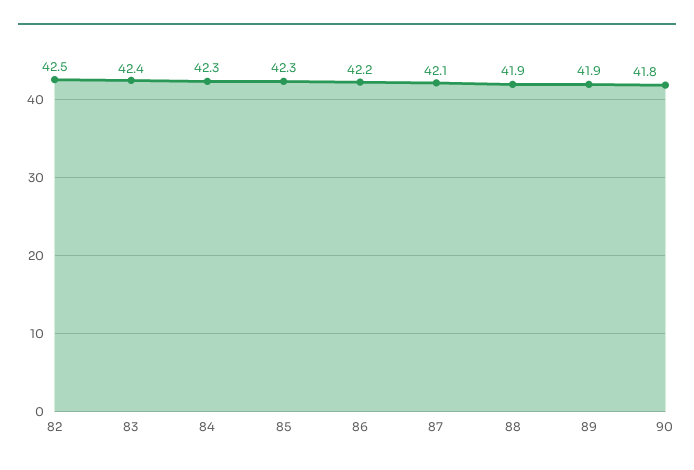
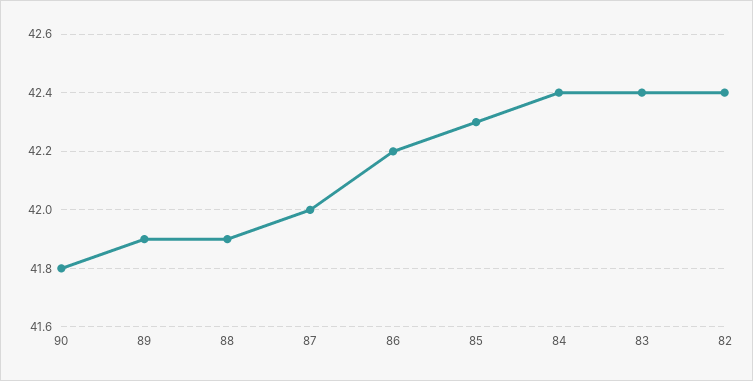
82: 42.5 -> 42.4
84: 42.3 -> 42.4
87: 42.1 -> 42

